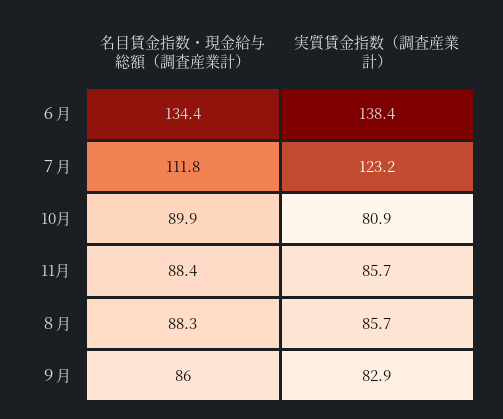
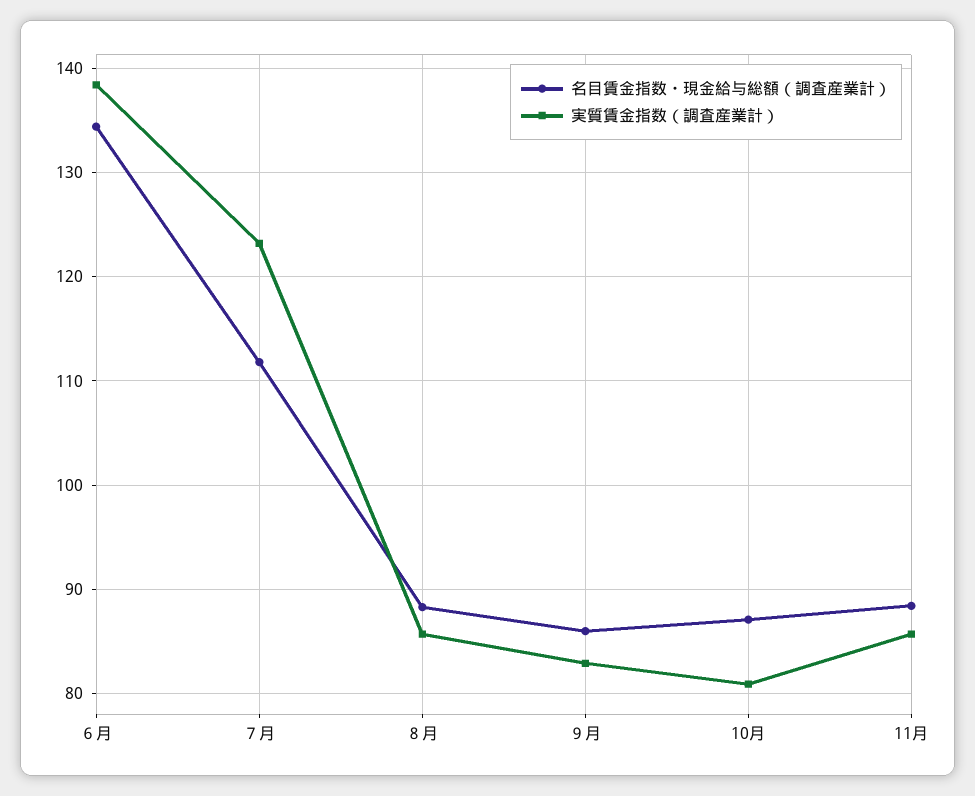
名目賃金指数・現金給与総額（調査産業計）, 10月: 89.9 -> 87

